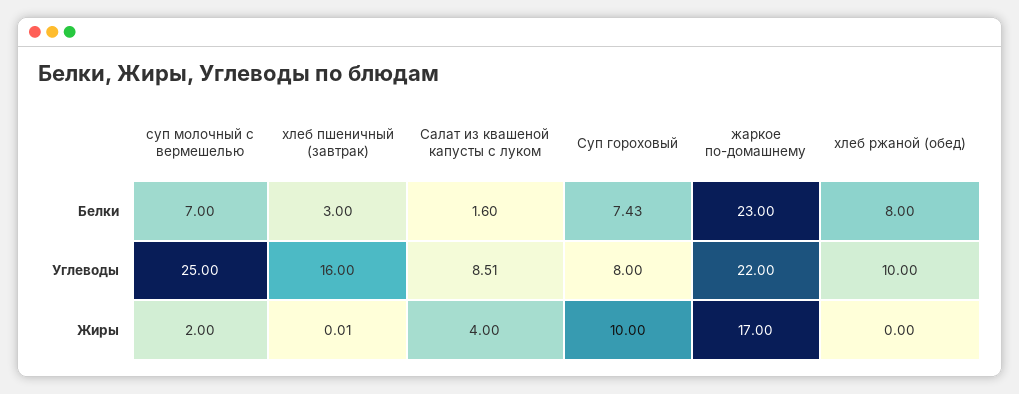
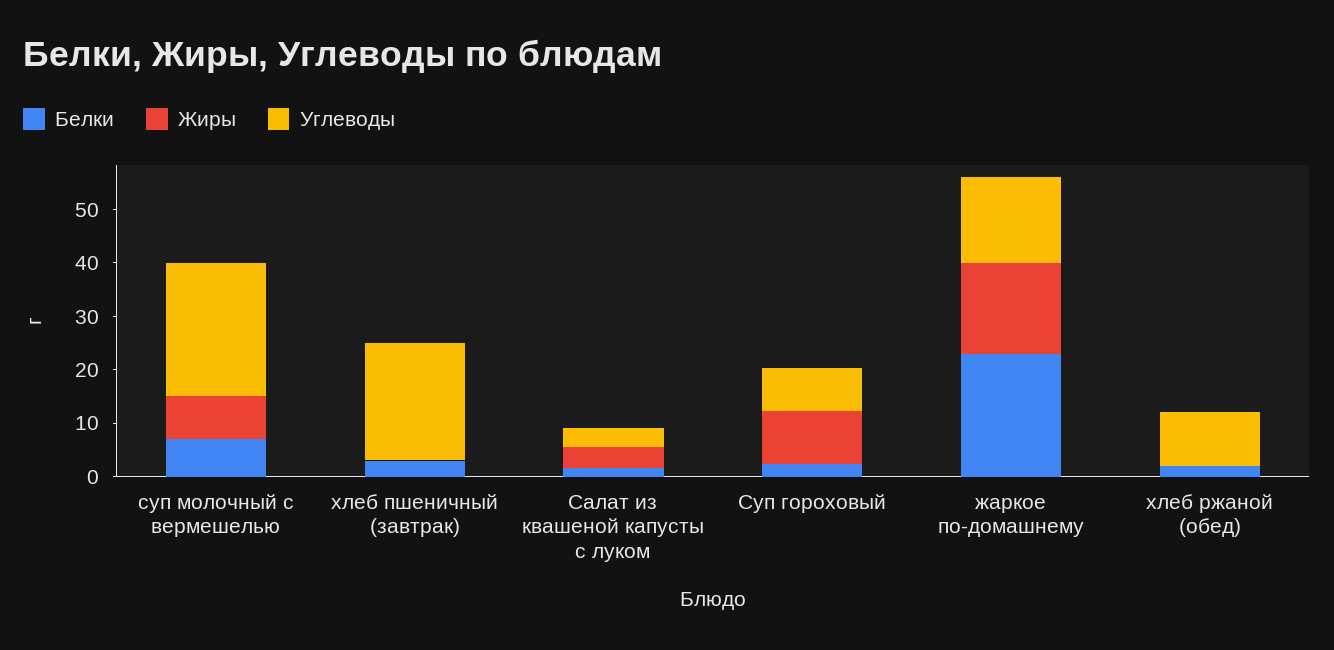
Белки, Суп гороховый: 7.43 -> 2
Белки, хлеб ржаной (обед): 8 -> 2
Углеводы, хлеб пшеничный (завтрак): 16 -> 22
Углеводы, Салат из квашеной капусты с луком: 8.51 -> 4
Углеводы, жаркое по-домашнему: 22 -> 16
Жиры, суп молочный с вермешелью: 2 -> 8

